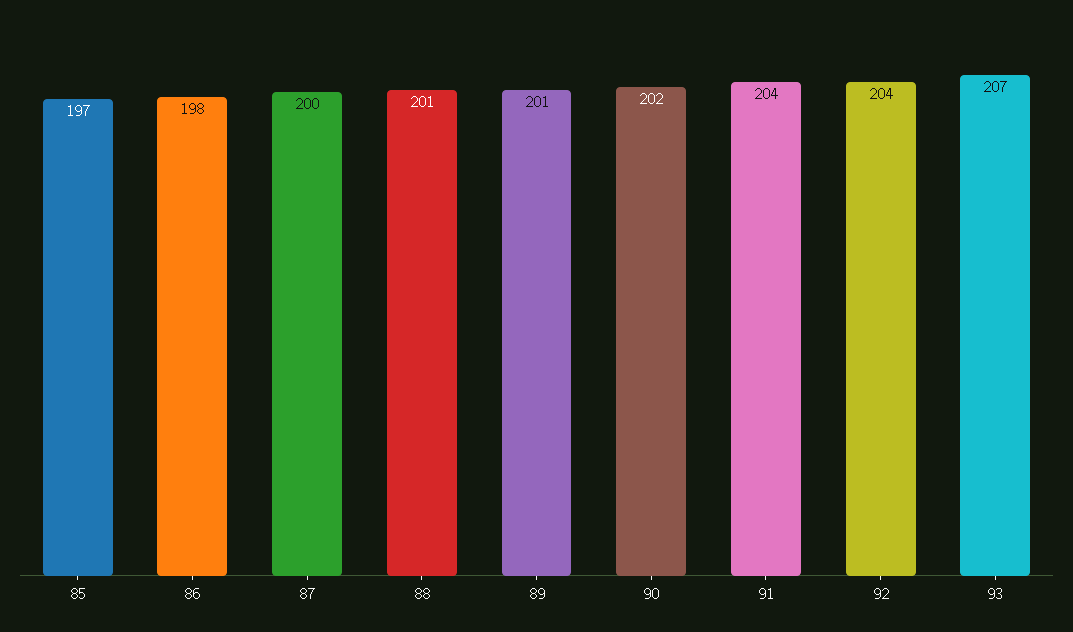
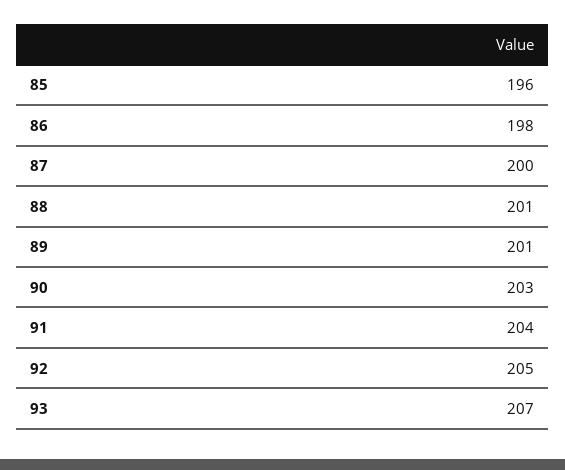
85: 197 -> 196
90: 202 -> 203
92: 204 -> 205

